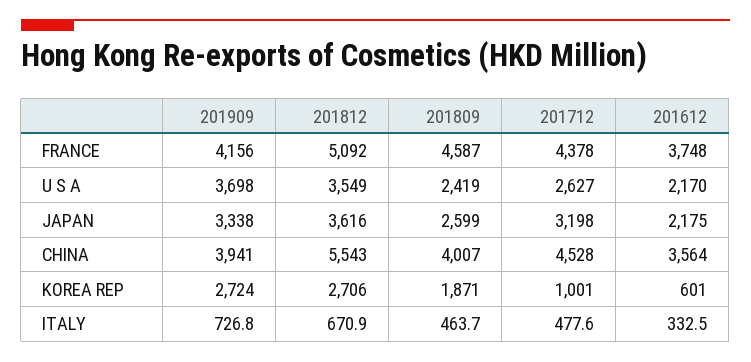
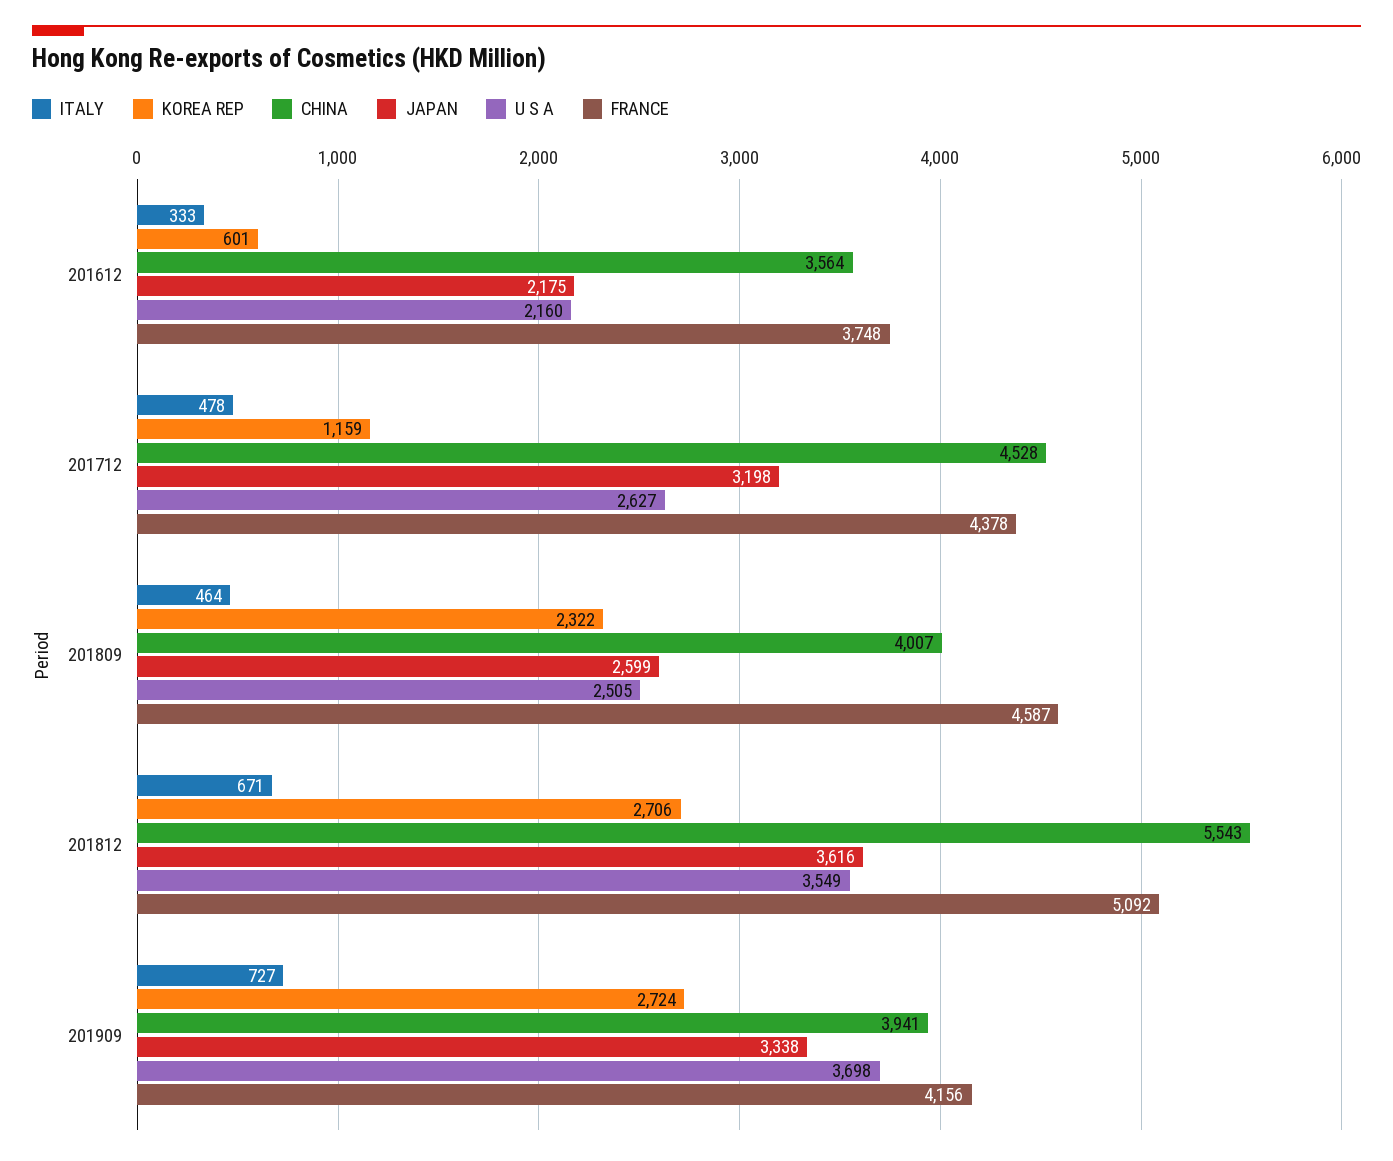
U S A, 201809: 2419 -> 2505
U S A, 201612: 2170 -> 2160
KOREA REP, 201809: 1871 -> 2322
KOREA REP, 201712: 1001 -> 1159

